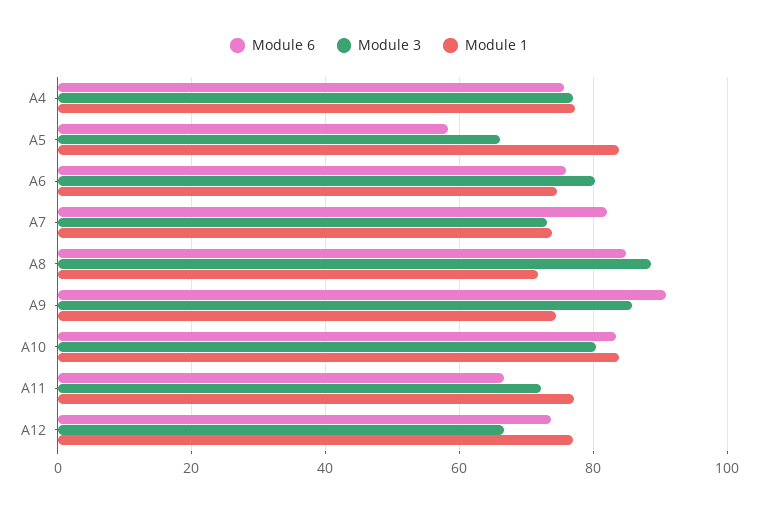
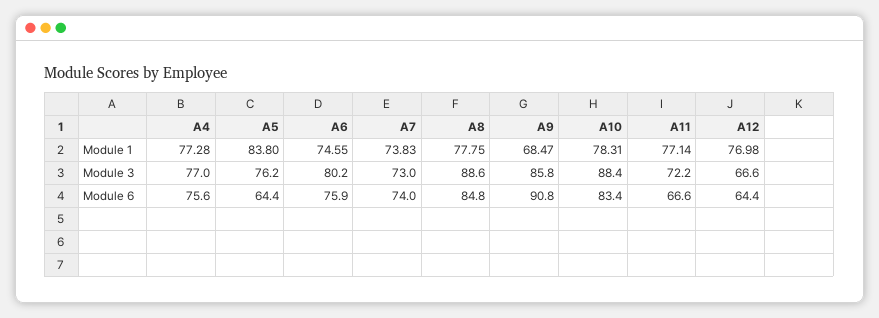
Module 6, A5: 58 -> 64.4
Module 3, A5: 66 -> 76.2
Module 6, A7: 82 -> 74
Module 1, A8: 72 -> 77.75
Module 1, A9: 74 -> 68.47
Module 3, A10: 80 -> 88.4
Module 1, A10: 84 -> 78.31
Module 6, A12: 74 -> 64.4

